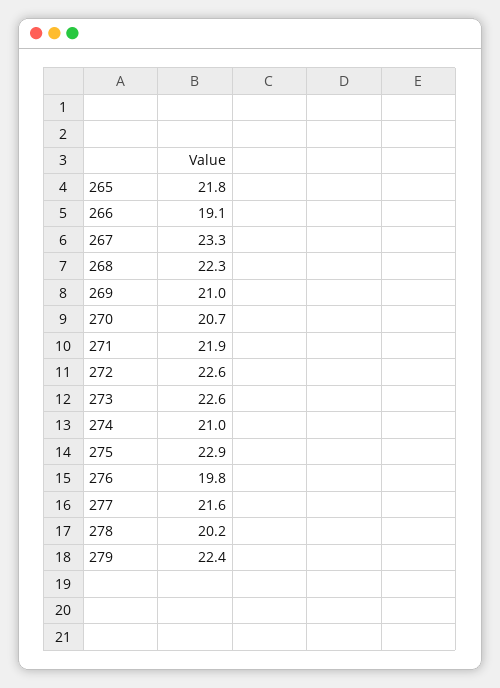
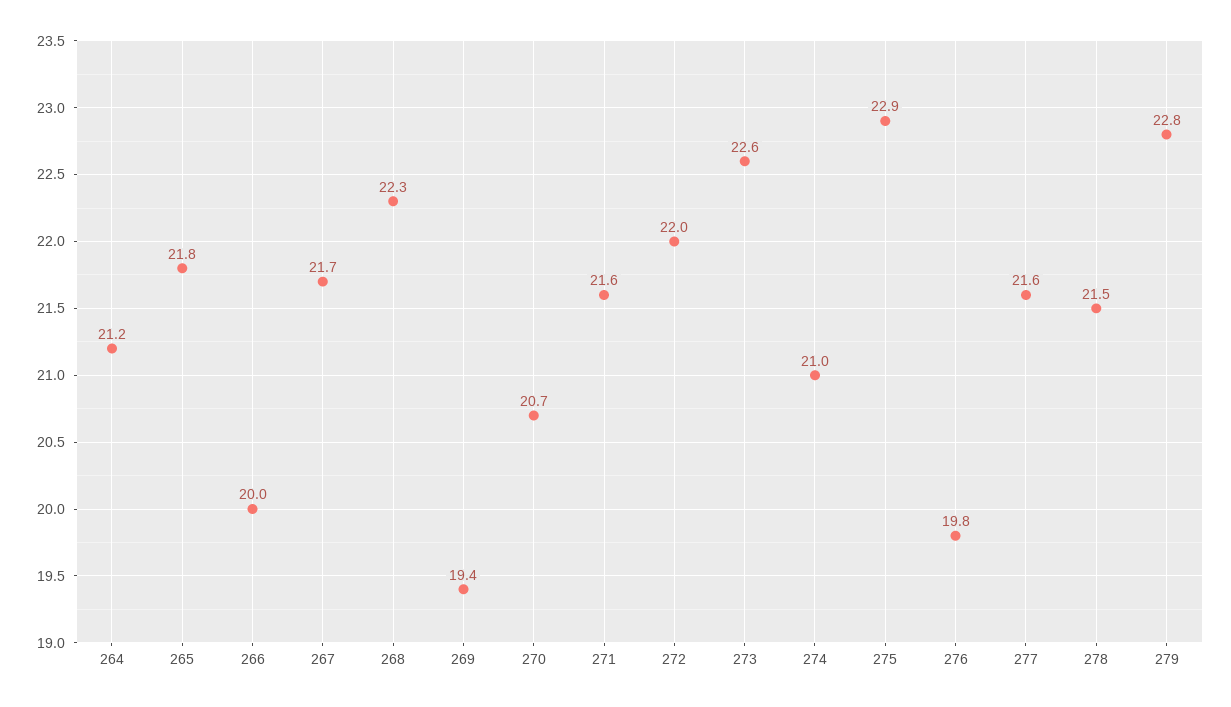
266: 19.1 -> 20
267: 23.3 -> 21.7
269: 21 -> 19.4
271: 21.9 -> 21.6
272: 22.6 -> 22
278: 20.2 -> 21.5
279: 22.4 -> 22.8
264: none -> 21.2

